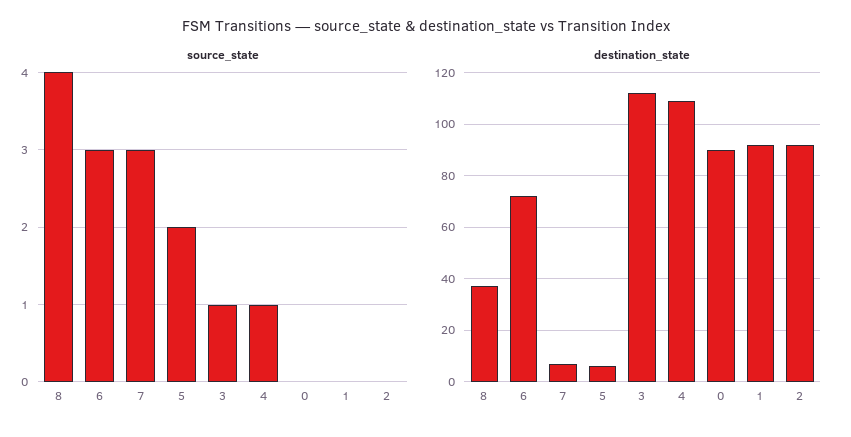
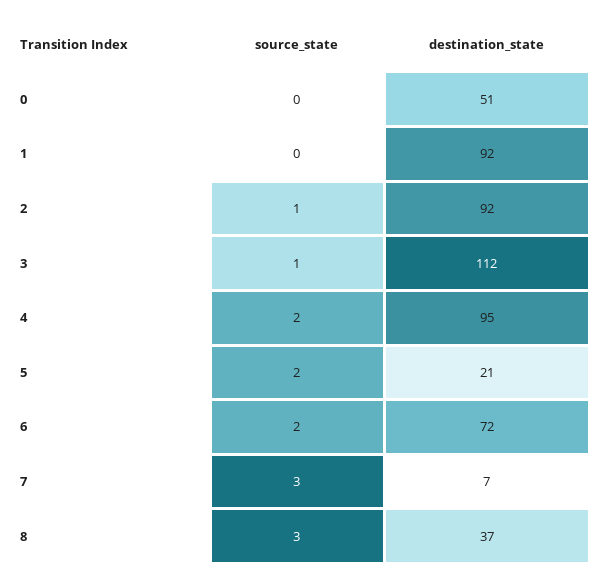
source_state, 8: 4 -> 3
source_state, 6: 3 -> 2
source_state, 4: 1 -> 2
source_state, 2: 0 -> 1
destination_state, 5: 5 -> 21
destination_state, 4: 110 -> 95
destination_state, 0: 90 -> 51

